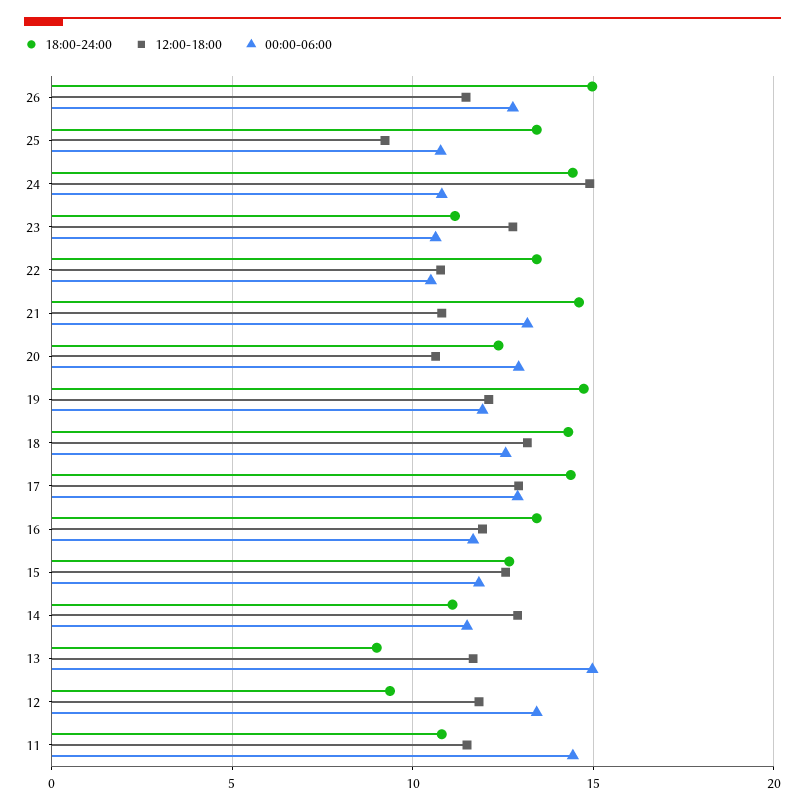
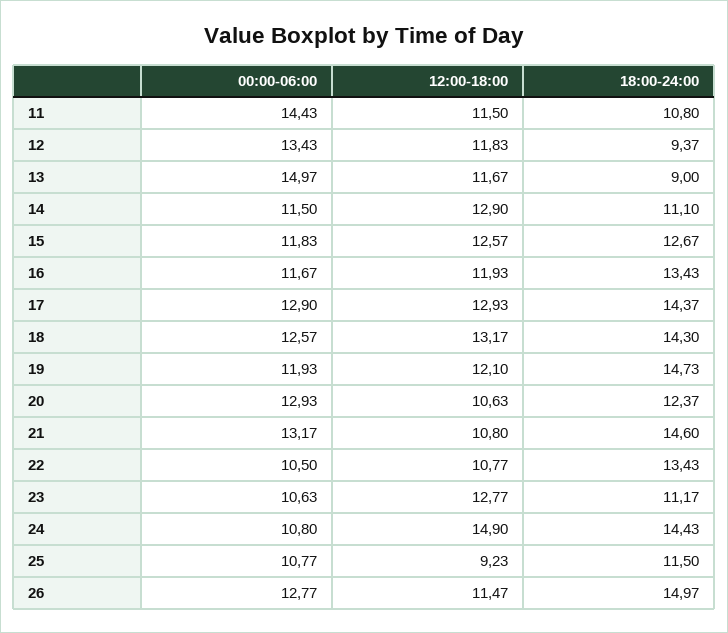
18:00-24:00, 25: 13.5 -> 11.5

